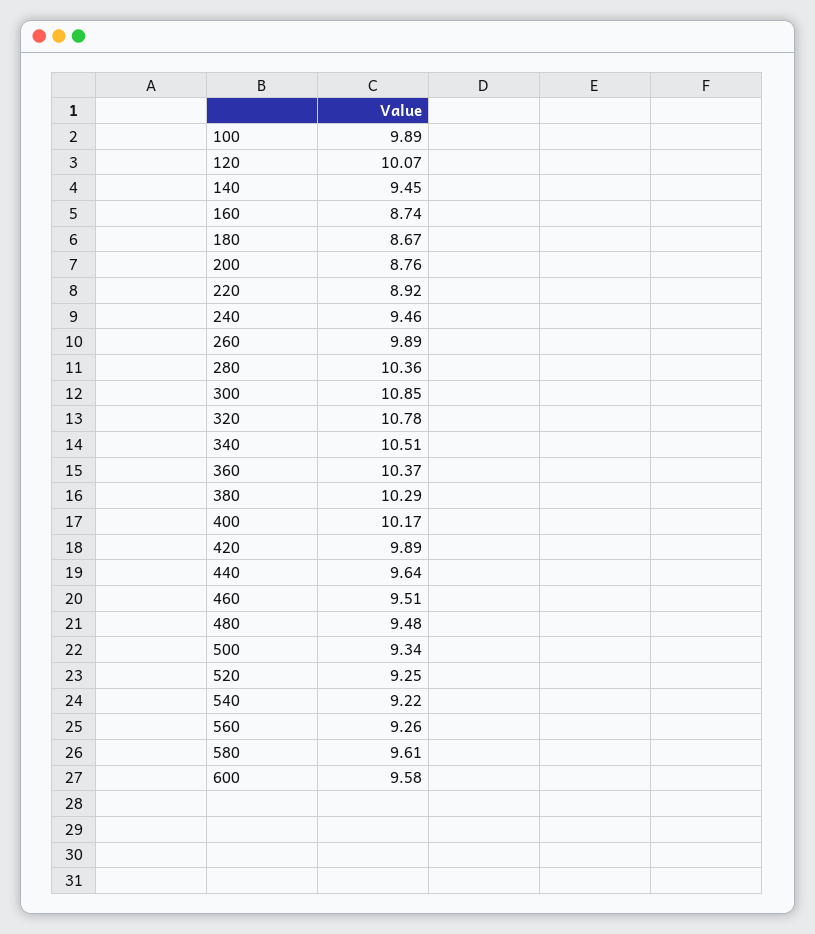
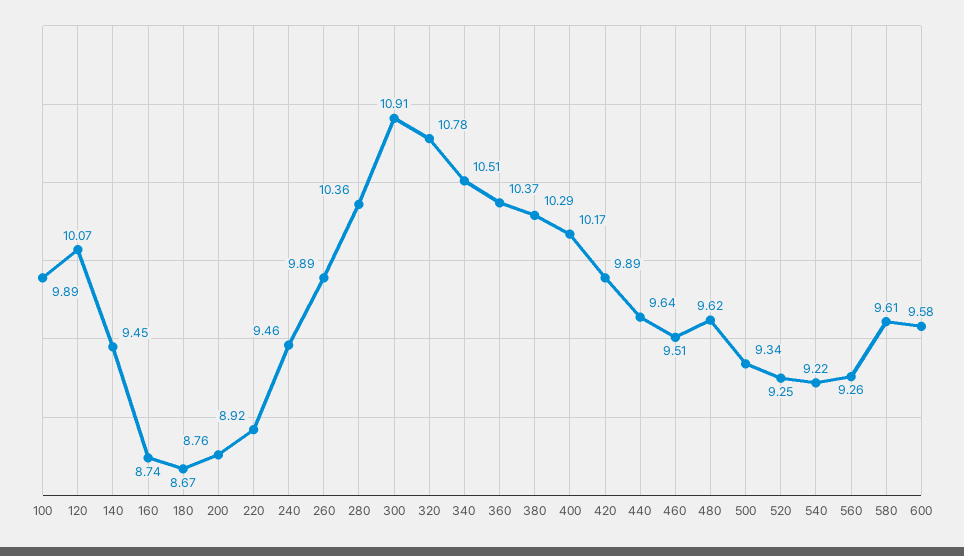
300: 10.85 -> 10.91
480: 9.48 -> 9.62

